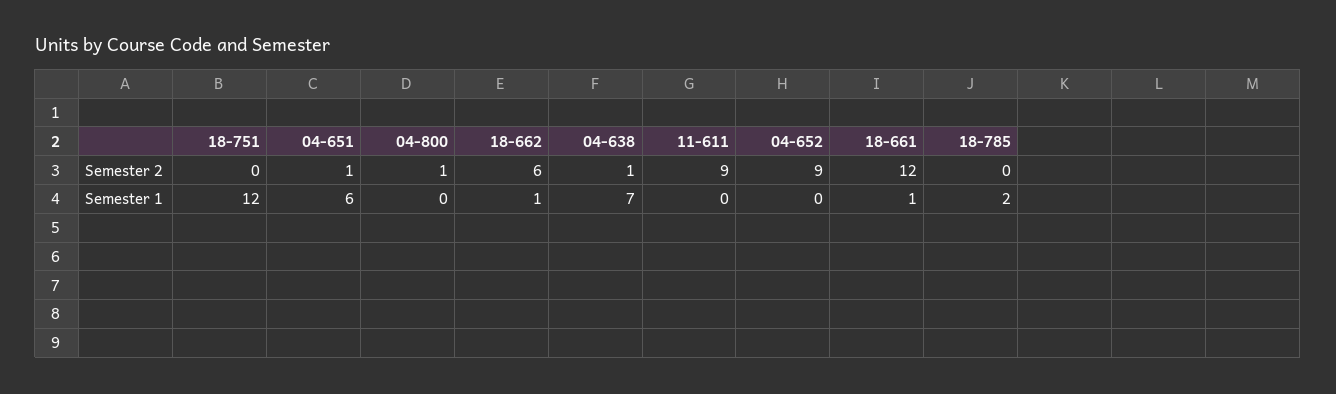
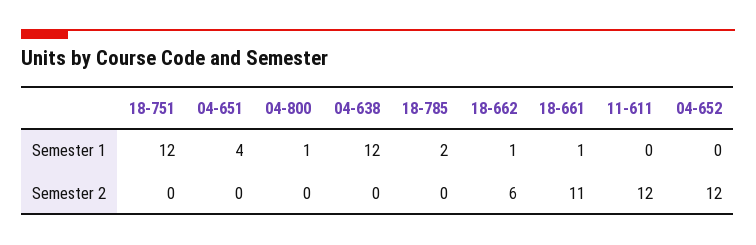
04-651, Semester 2: 1 -> 0
04-800, Semester 2: 1 -> 0
04-638, Semester 2: 1 -> 0
11-611, Semester 2: 9 -> 12
04-652, Semester 2: 9 -> 12
18-661, Semester 2: 12 -> 11
04-651, Semester 1: 6 -> 4
04-800, Semester 1: 0 -> 1
04-638, Semester 1: 7 -> 12

